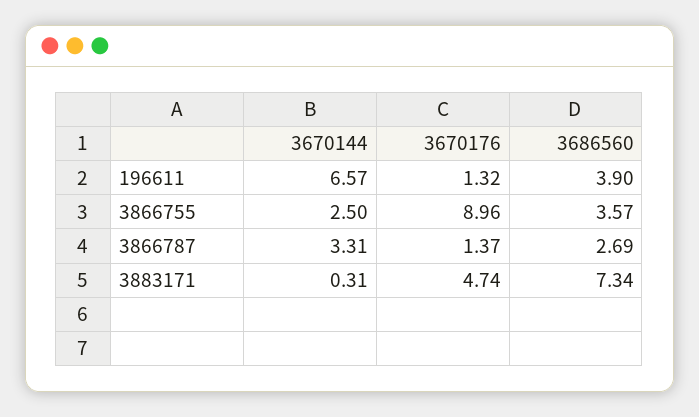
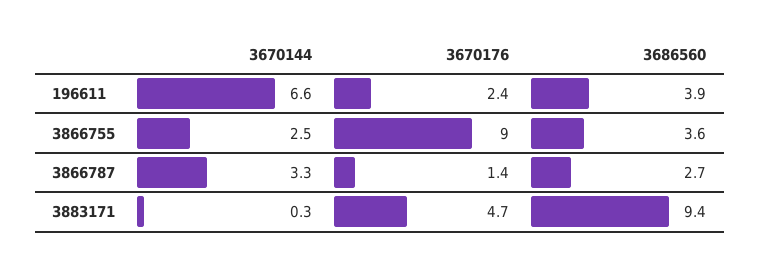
3670176, 196611: 1.32 -> 2.4
3686560, 3883171: 7.34 -> 9.4

